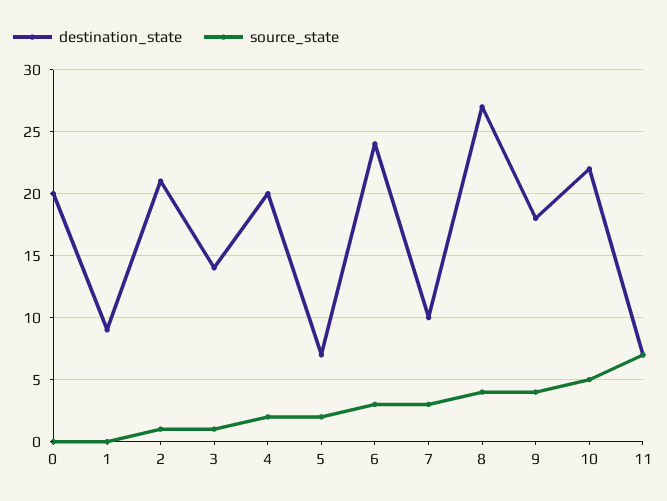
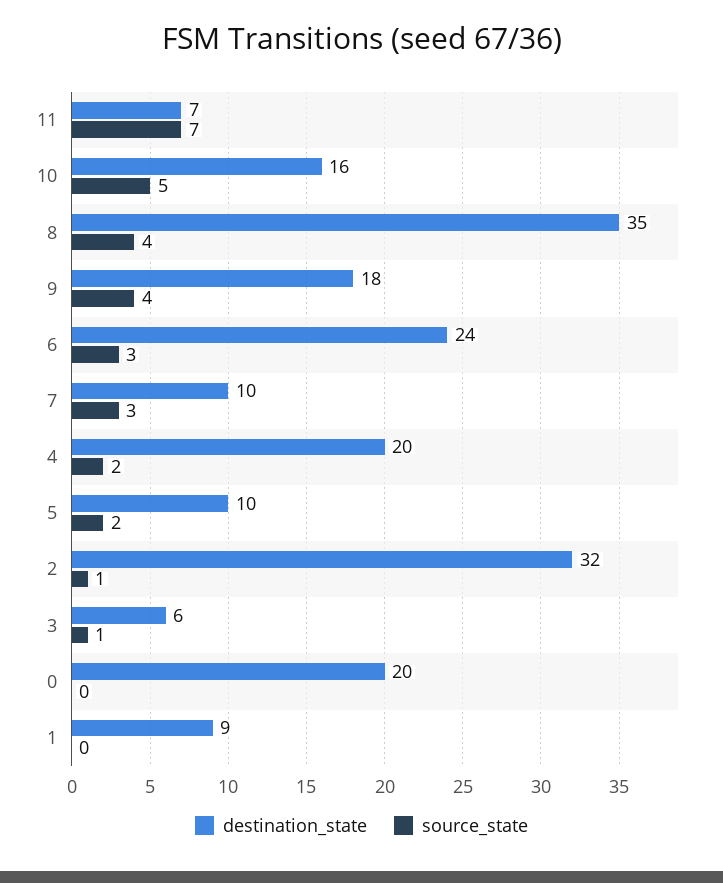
destination_state, 2: 21 -> 32
destination_state, 3: 14 -> 6
destination_state, 5: 7 -> 10
destination_state, 8: 27 -> 35
destination_state, 10: 22 -> 16

